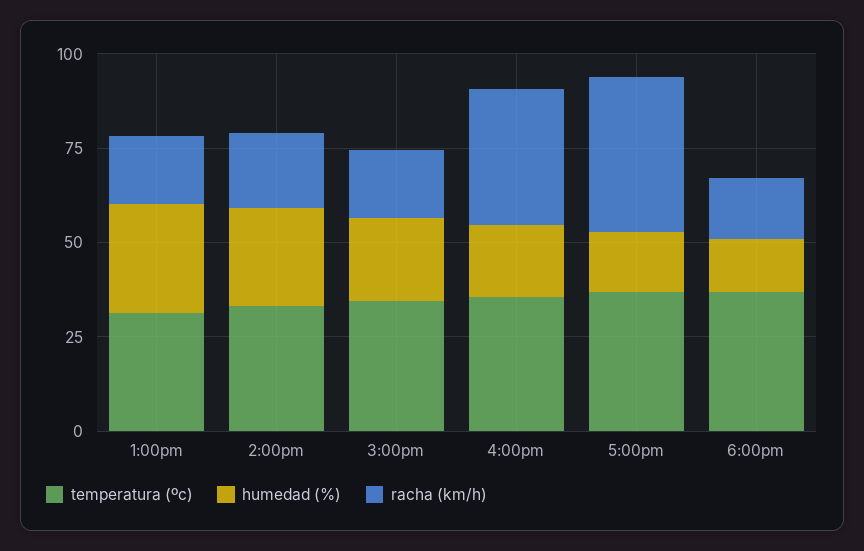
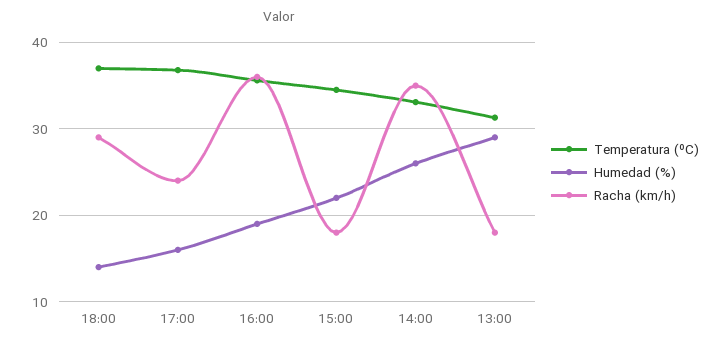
racha (km/h), 2:00pm: 20 -> 35
racha (km/h), 5:00pm: 40 -> 24
racha (km/h), 6:00pm: 15 -> 29

